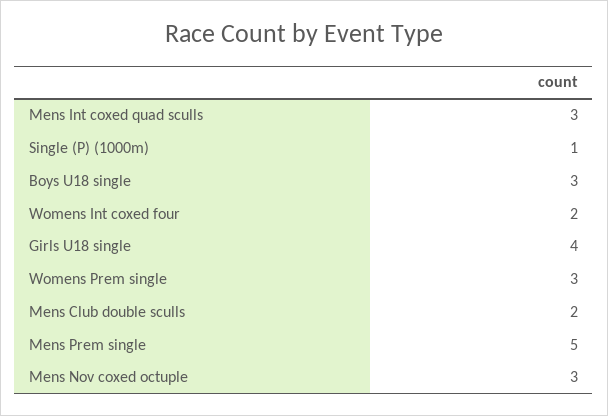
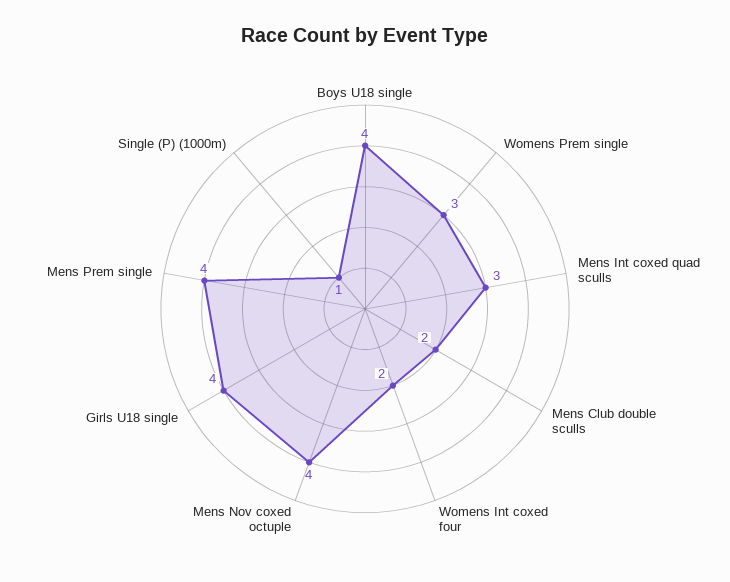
Boys U18 single: 3 -> 4
Mens Prem single: 5 -> 4
Mens Nov coxed octuple: 3 -> 4

